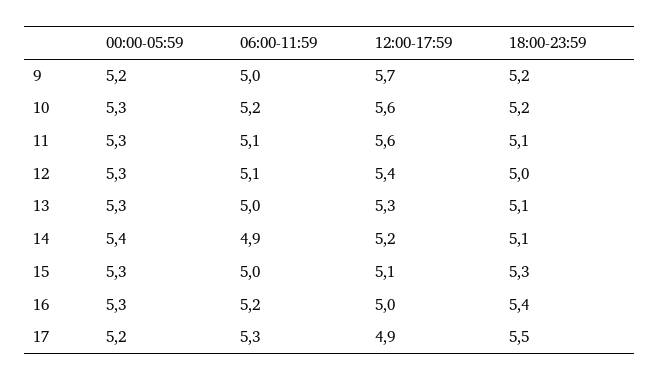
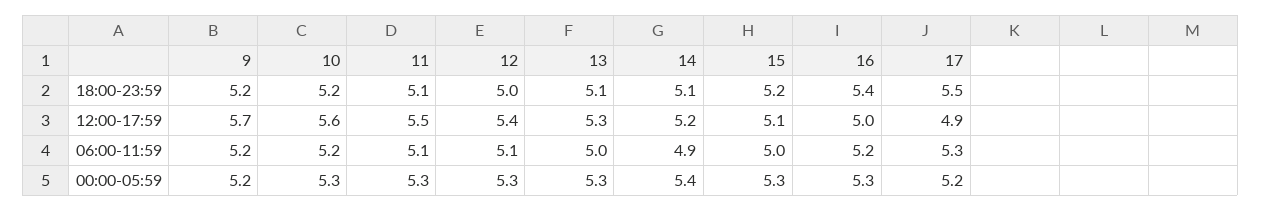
06:00-11:59, 9: 5 -> 5.2
12:00-17:59, 11: 5.6 -> 5.5
18:00-23:59, 15: 5.3 -> 5.2

